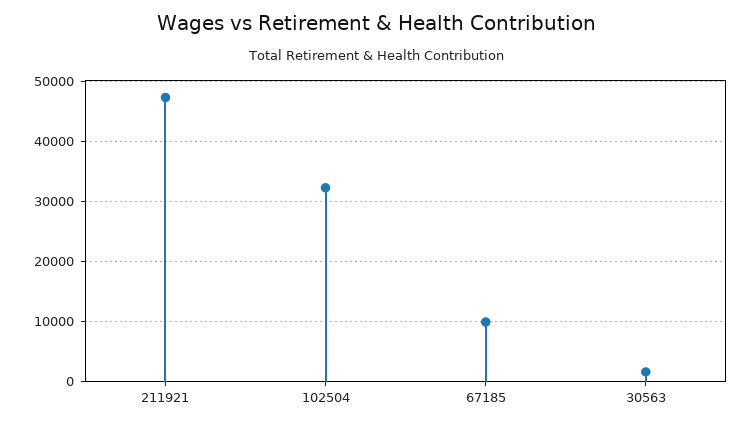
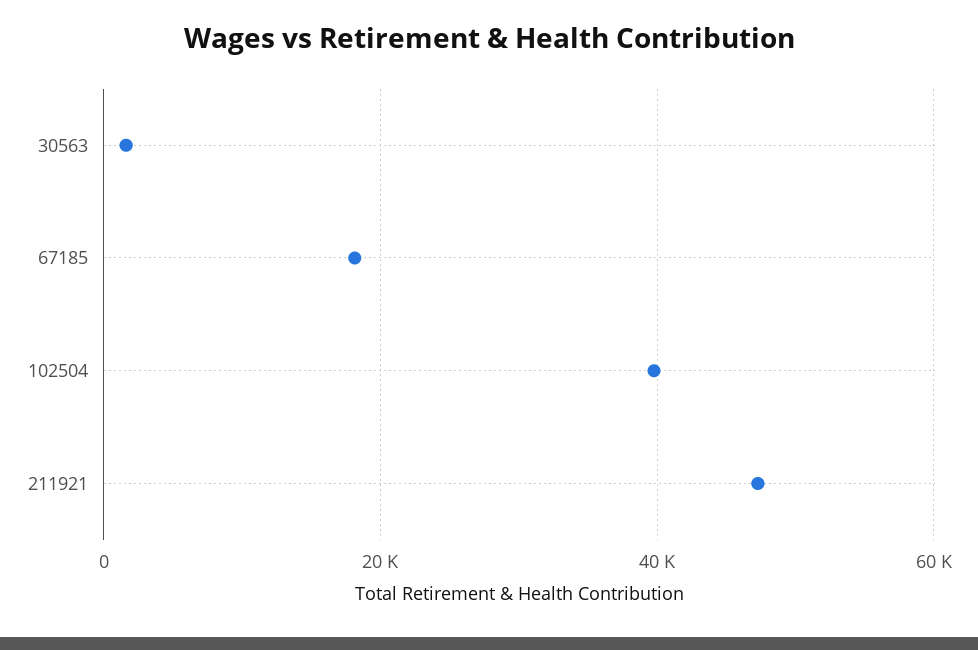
102504: 32000 -> 40000
67185: 10000 -> 18000

